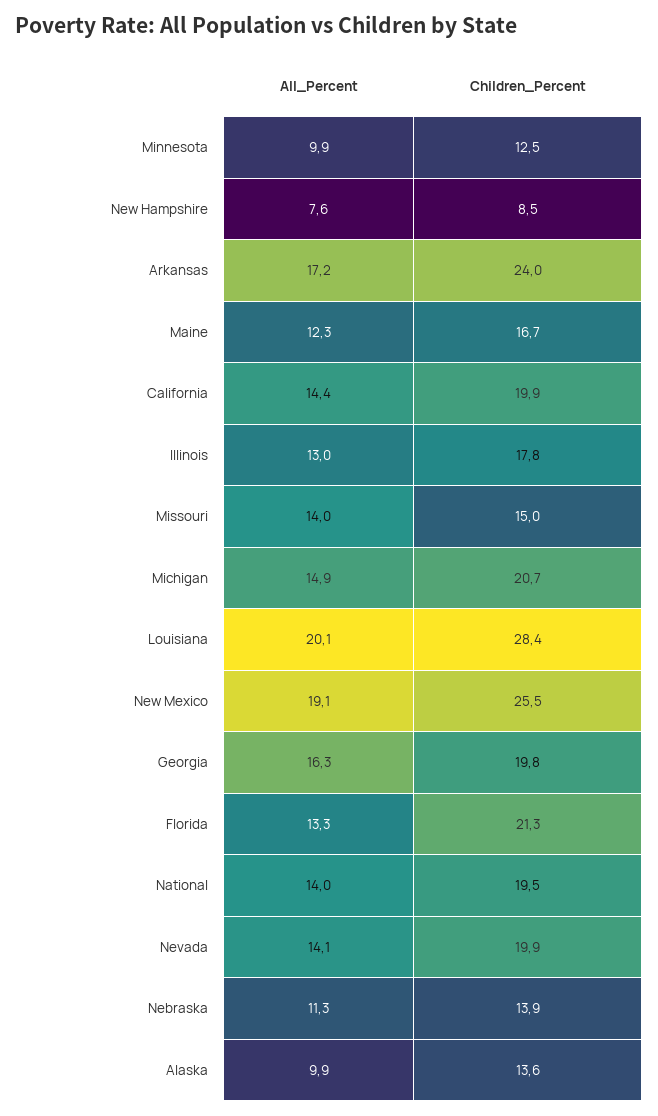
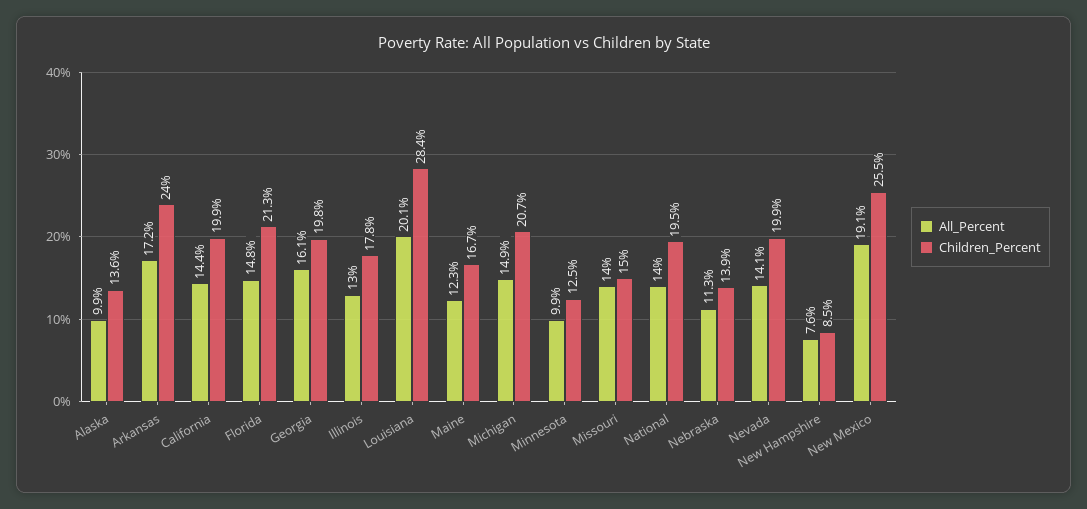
All_Percent, Georgia: 16.3 -> 16.1
All_Percent, Florida: 13.3 -> 14.8

